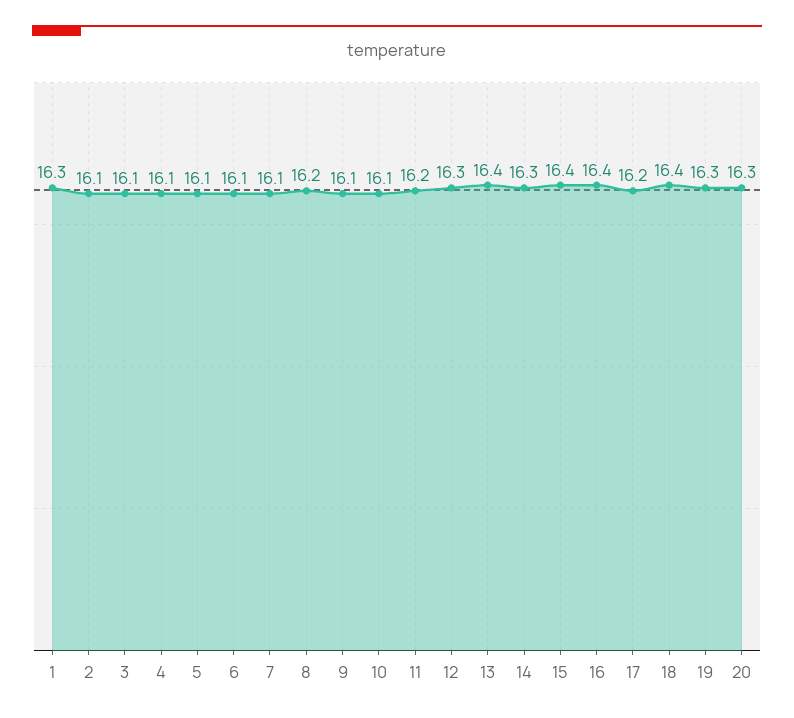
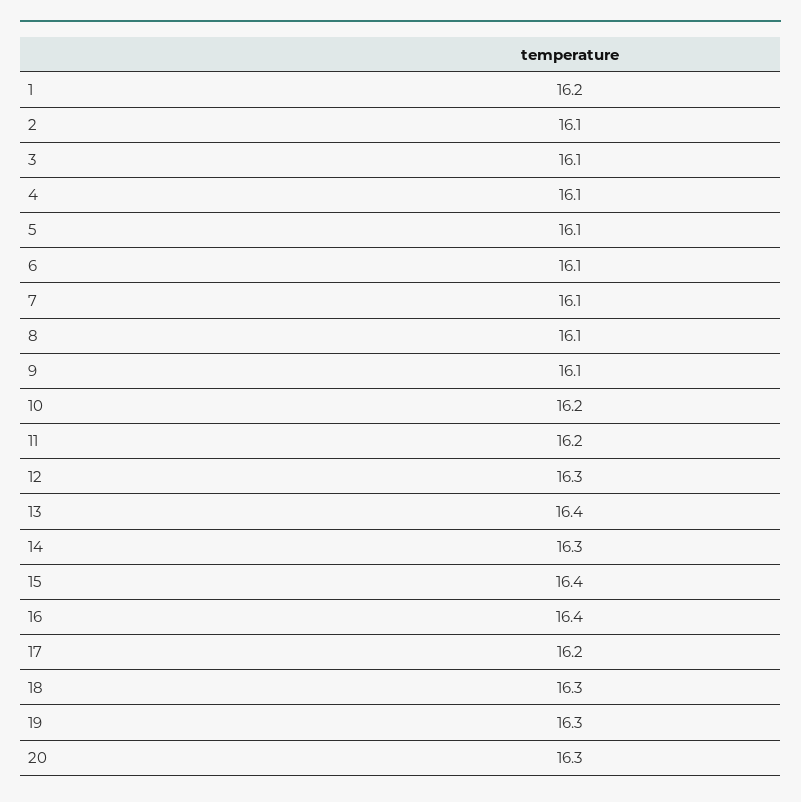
1: 16.3 -> 16.2
8: 16.2 -> 16.1
10: 16.1 -> 16.2
18: 16.4 -> 16.3

